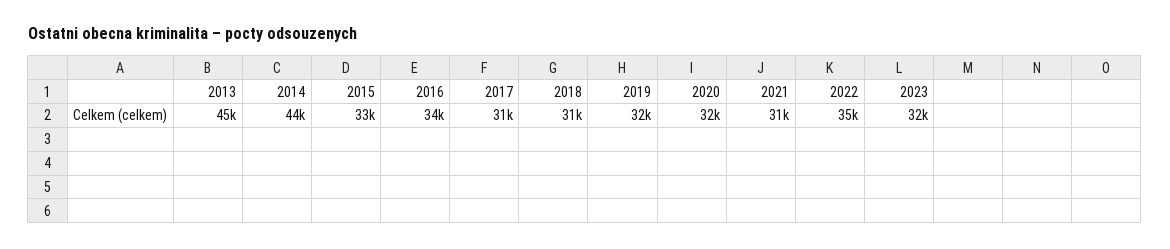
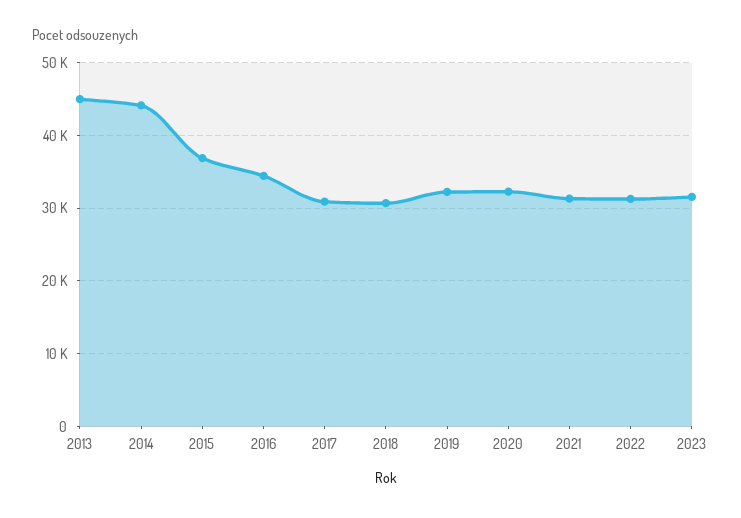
2015: 33000 -> 37000
2022: 35000 -> 31000

